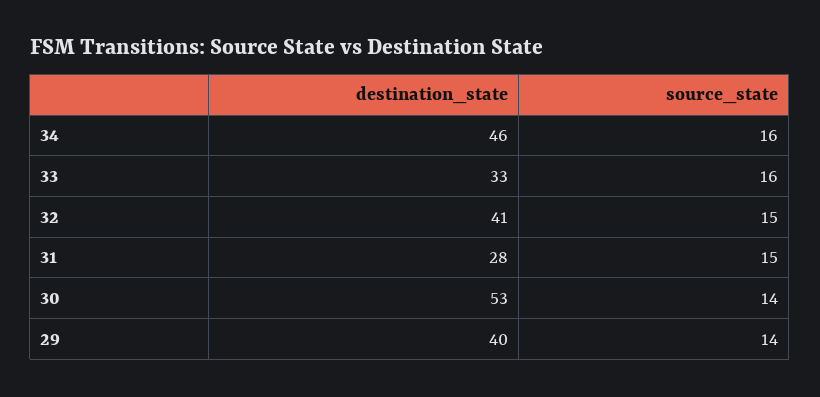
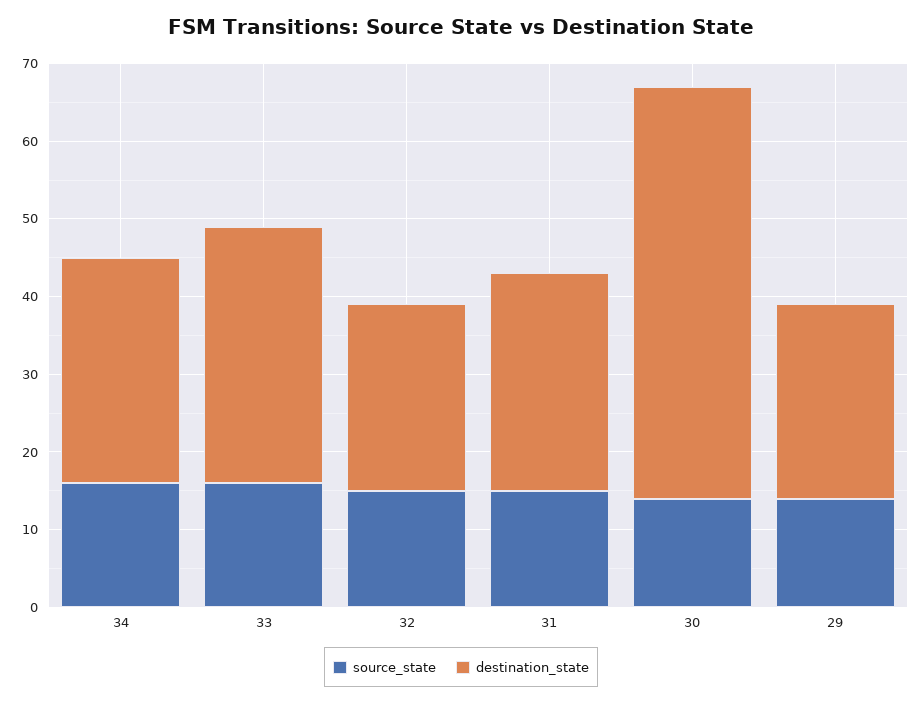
destination_state, 34: 46 -> 30
destination_state, 32: 41 -> 25
destination_state, 29: 40 -> 25

